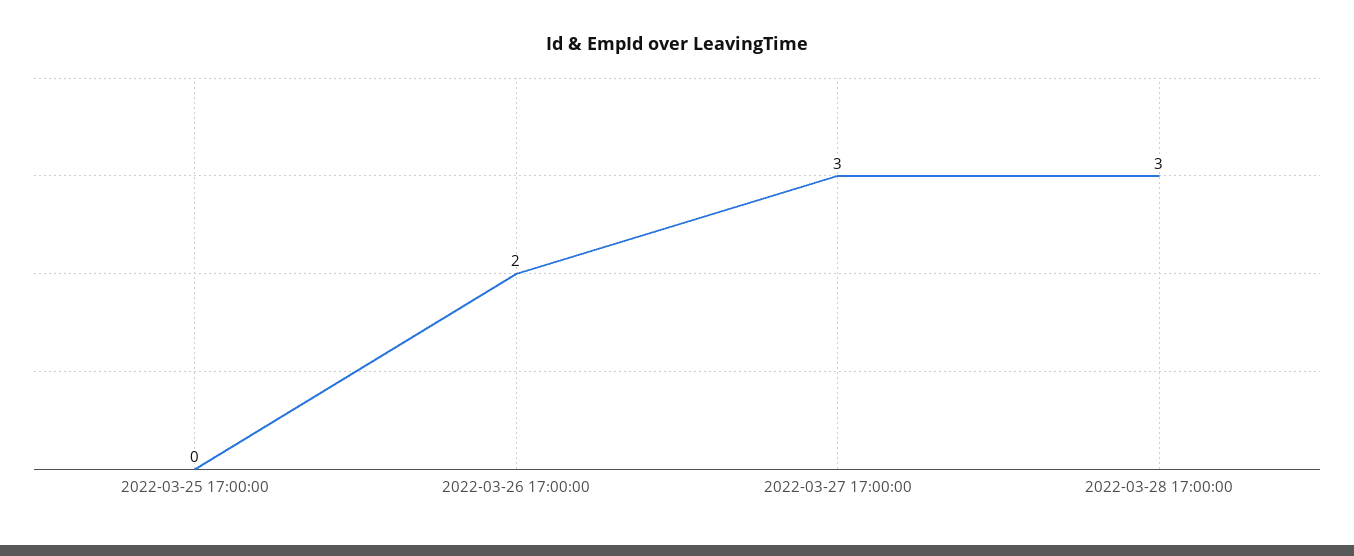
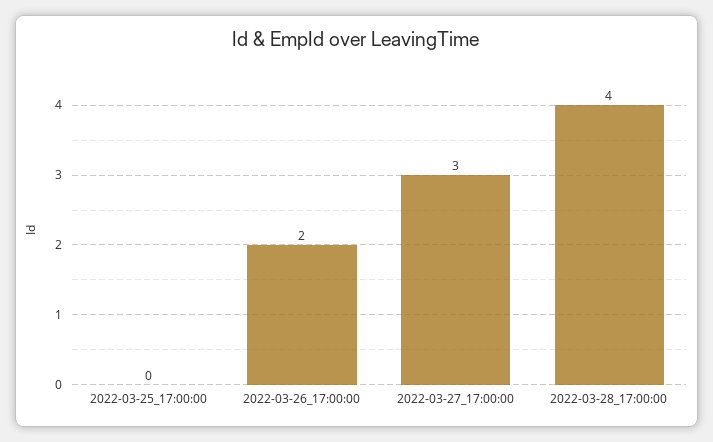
2022-03-28 17:00:00: 3 -> 4

